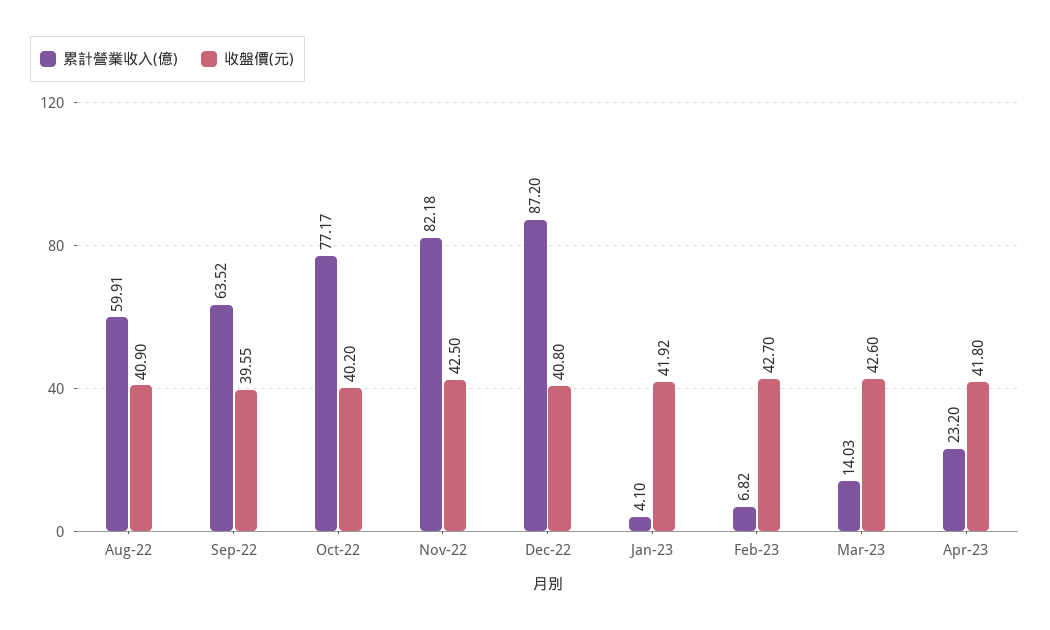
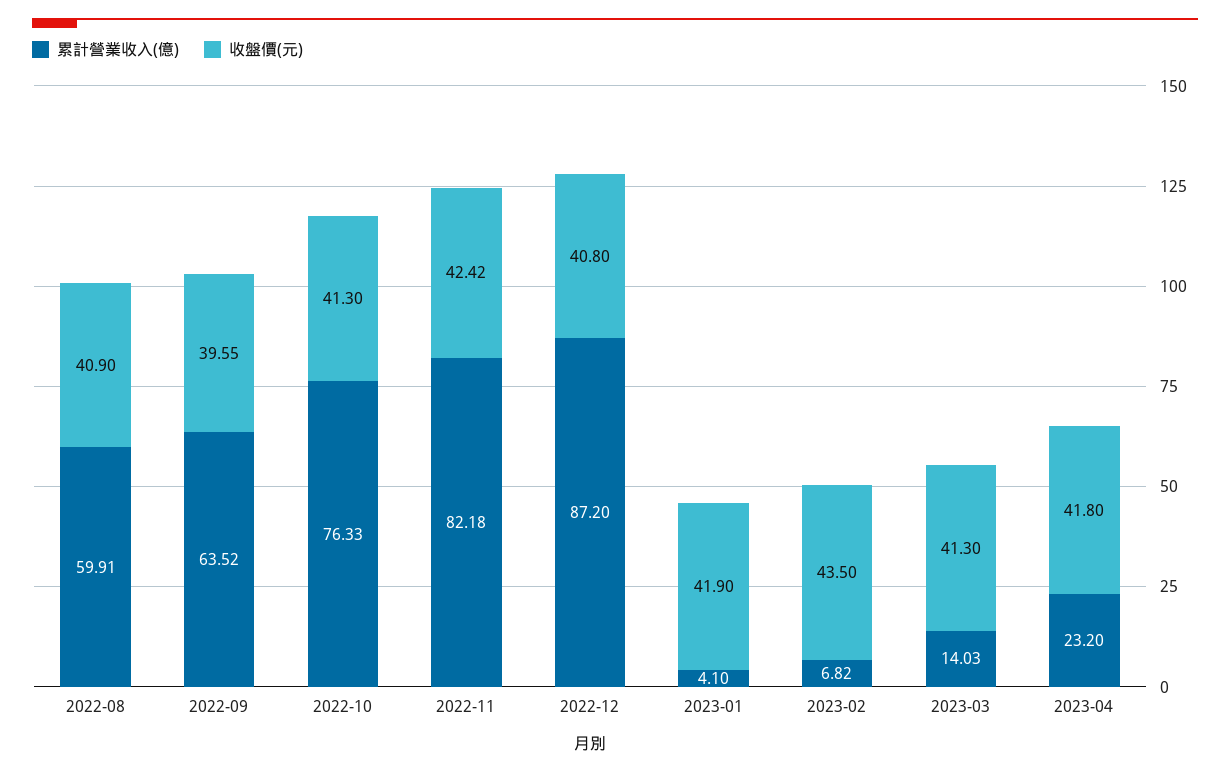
累計營業收入(億), Oct-22: 77.17 -> 76.33
收盤價(元), Oct-22: 40.2 -> 41.3
收盤價(元), Nov-22: 42.5 -> 42.42
收盤價(元), Jan-23: 41.92 -> 41.9
收盤價(元), Feb-23: 42.7 -> 43.5
收盤價(元), Mar-23: 42.6 -> 41.3

